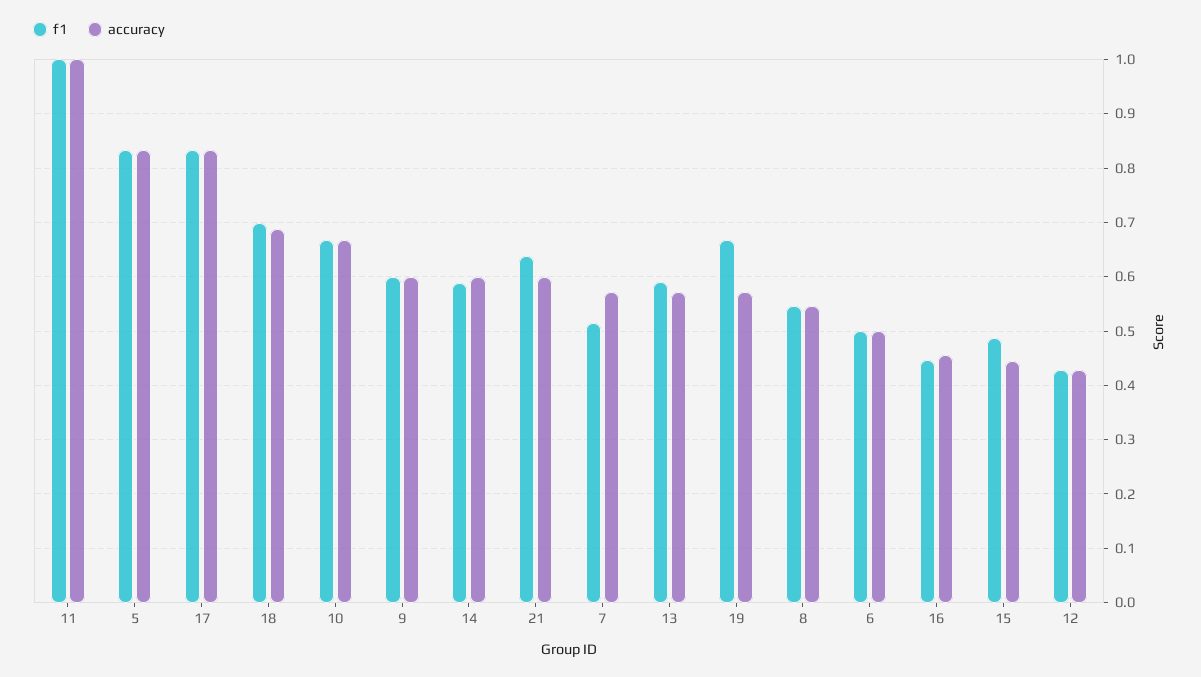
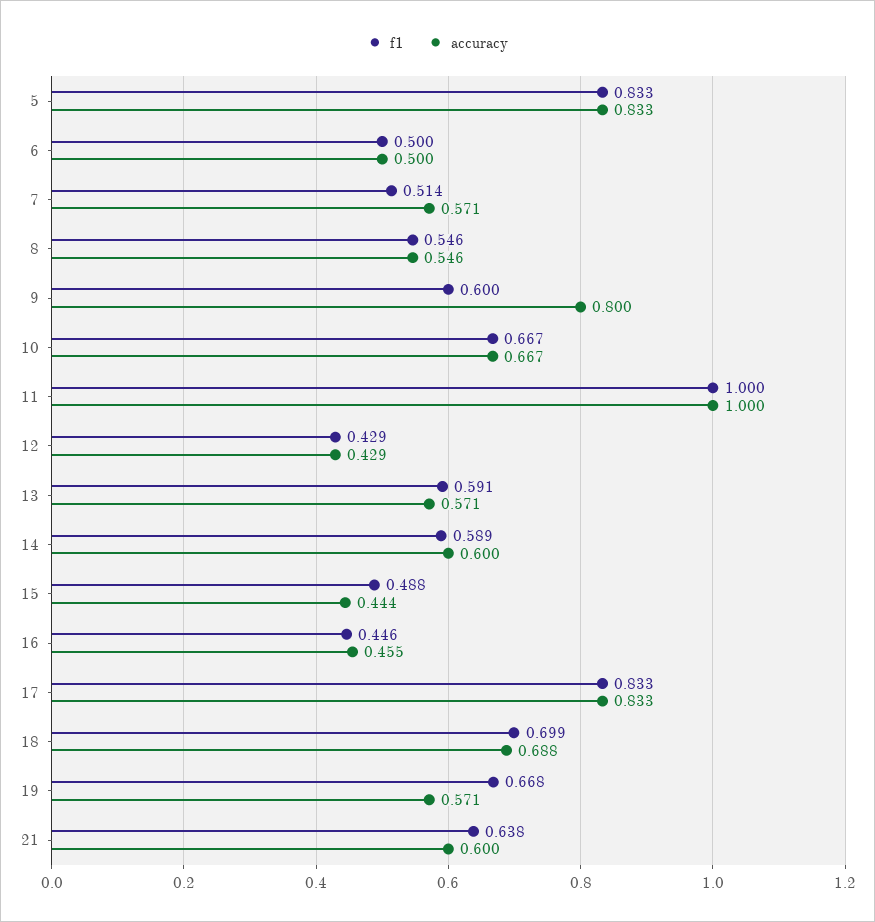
accuracy, 9: 0.6 -> 0.8

